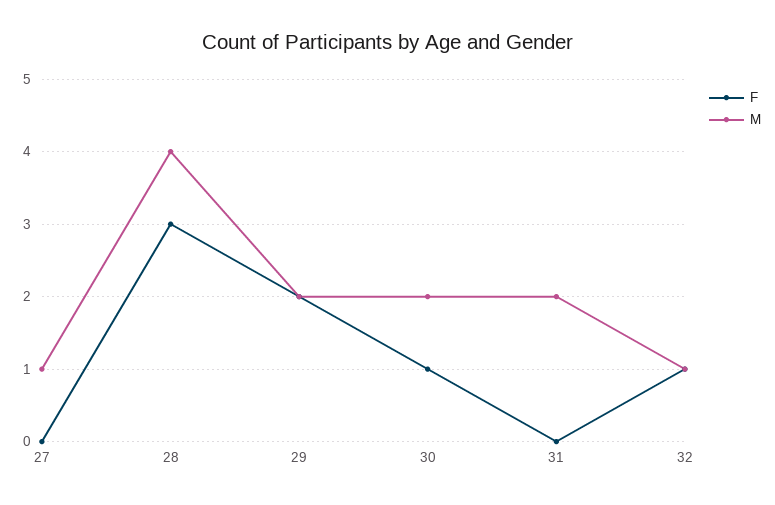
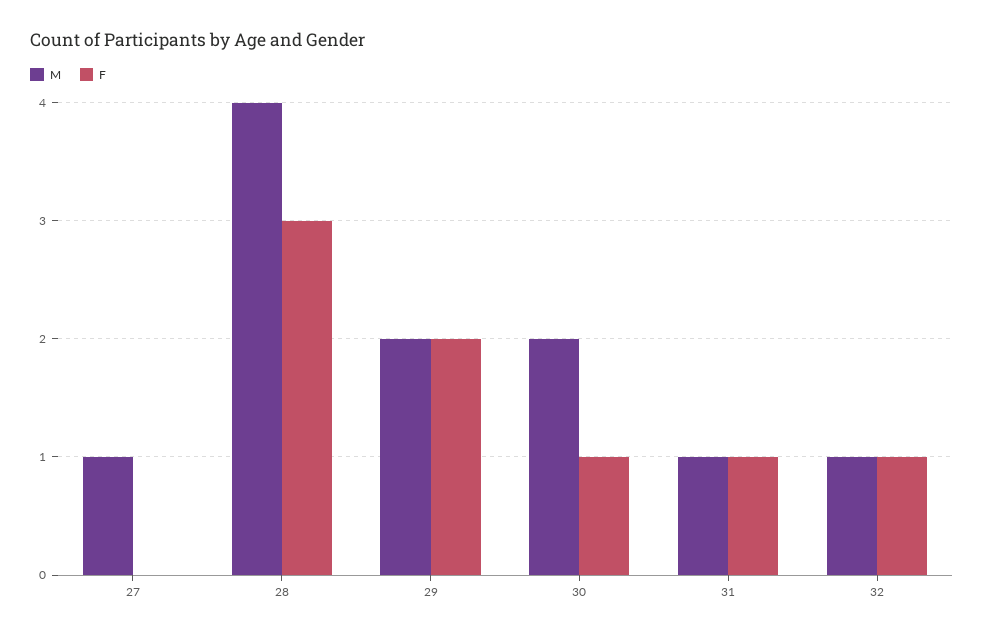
F, 31: 0 -> 1
M, 31: 2 -> 1

